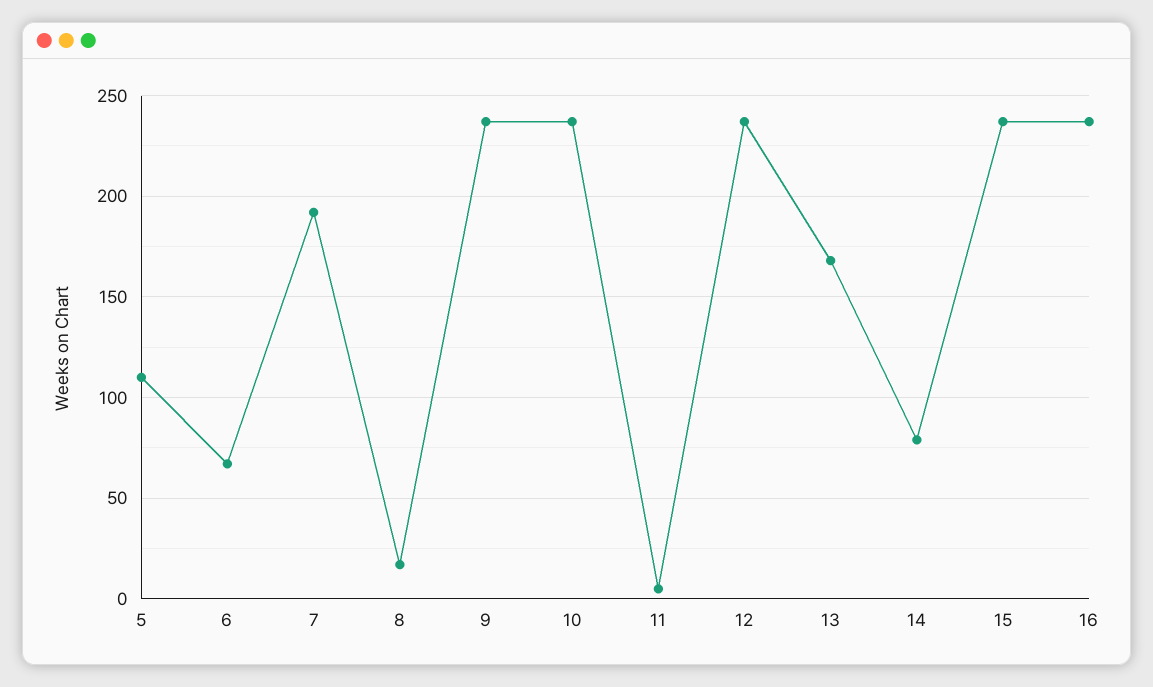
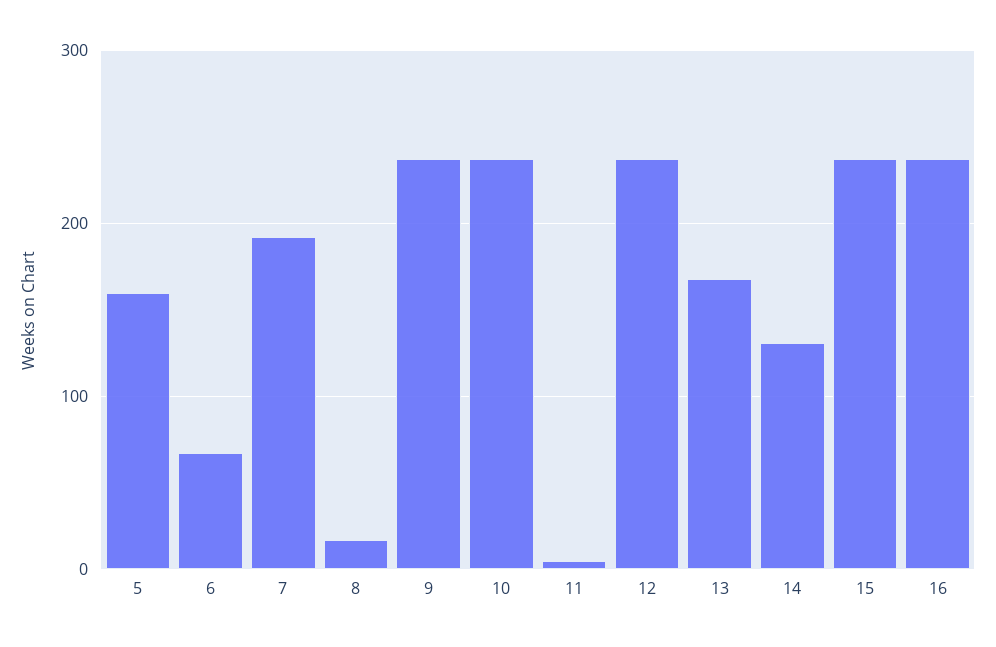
5: 110 -> 160
14: 80 -> 130

